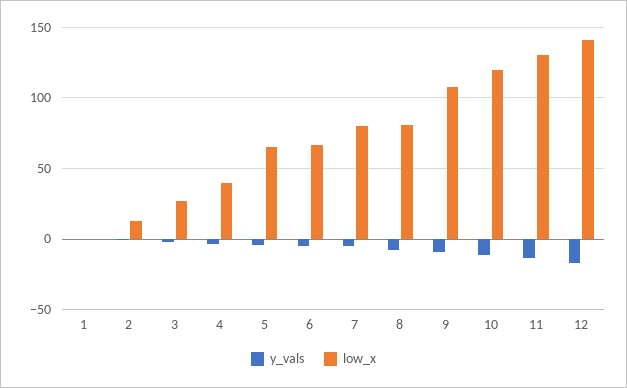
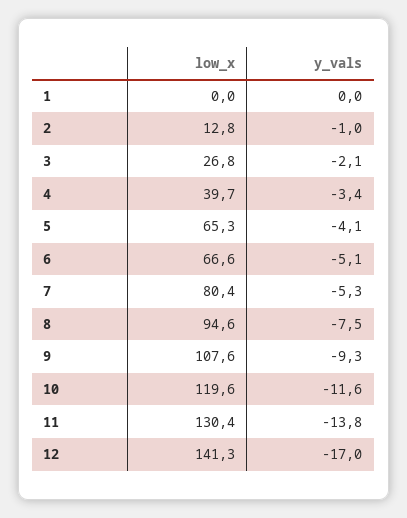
low_x, 8: 80 -> 94.6

